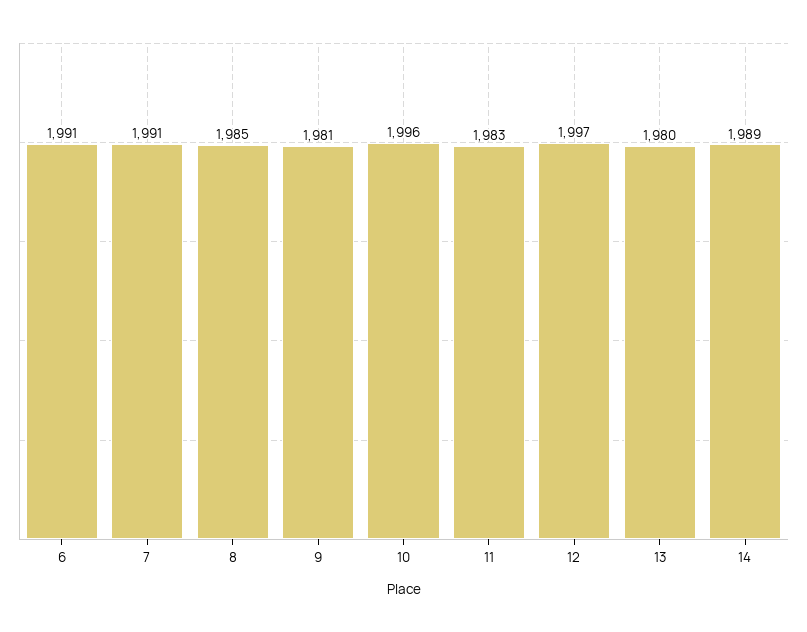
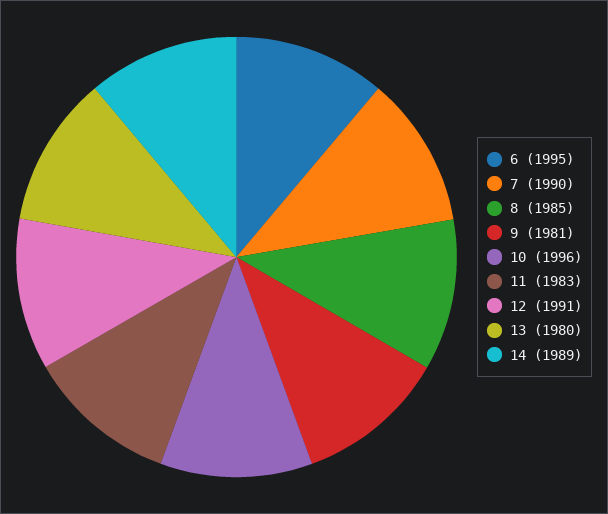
6: 1991 -> 1995
7: 1991 -> 1990
12: 1997 -> 1991

